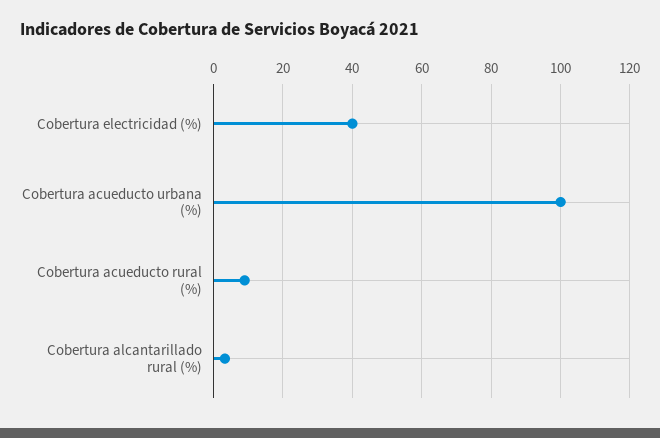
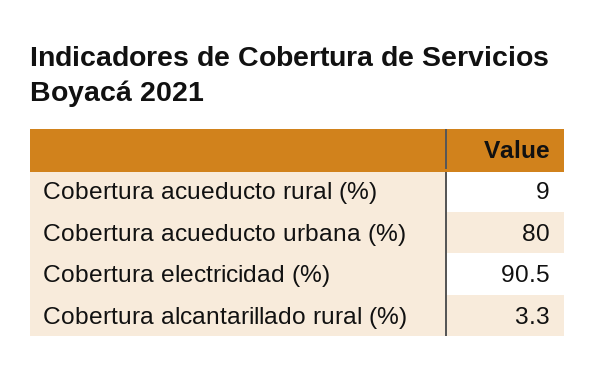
Cobertura electricidad (%): 40 -> 90.5
Cobertura acueducto urbana (%): 100 -> 80

